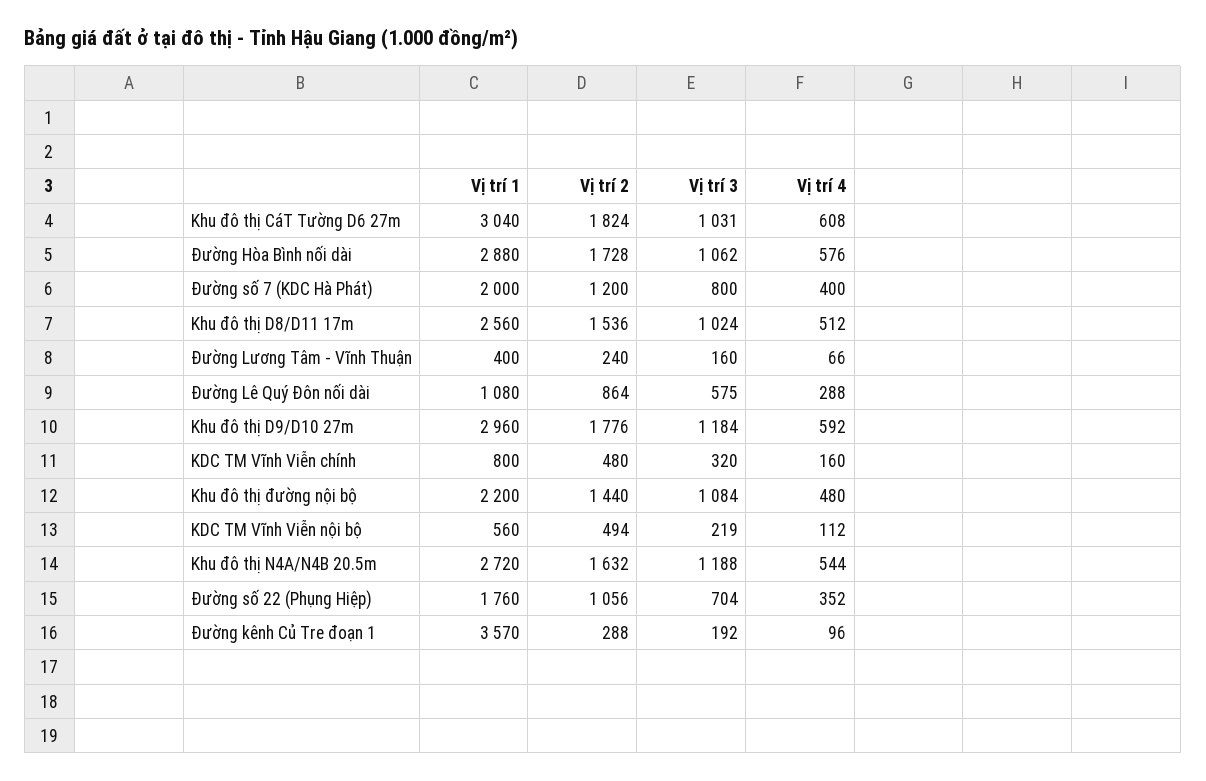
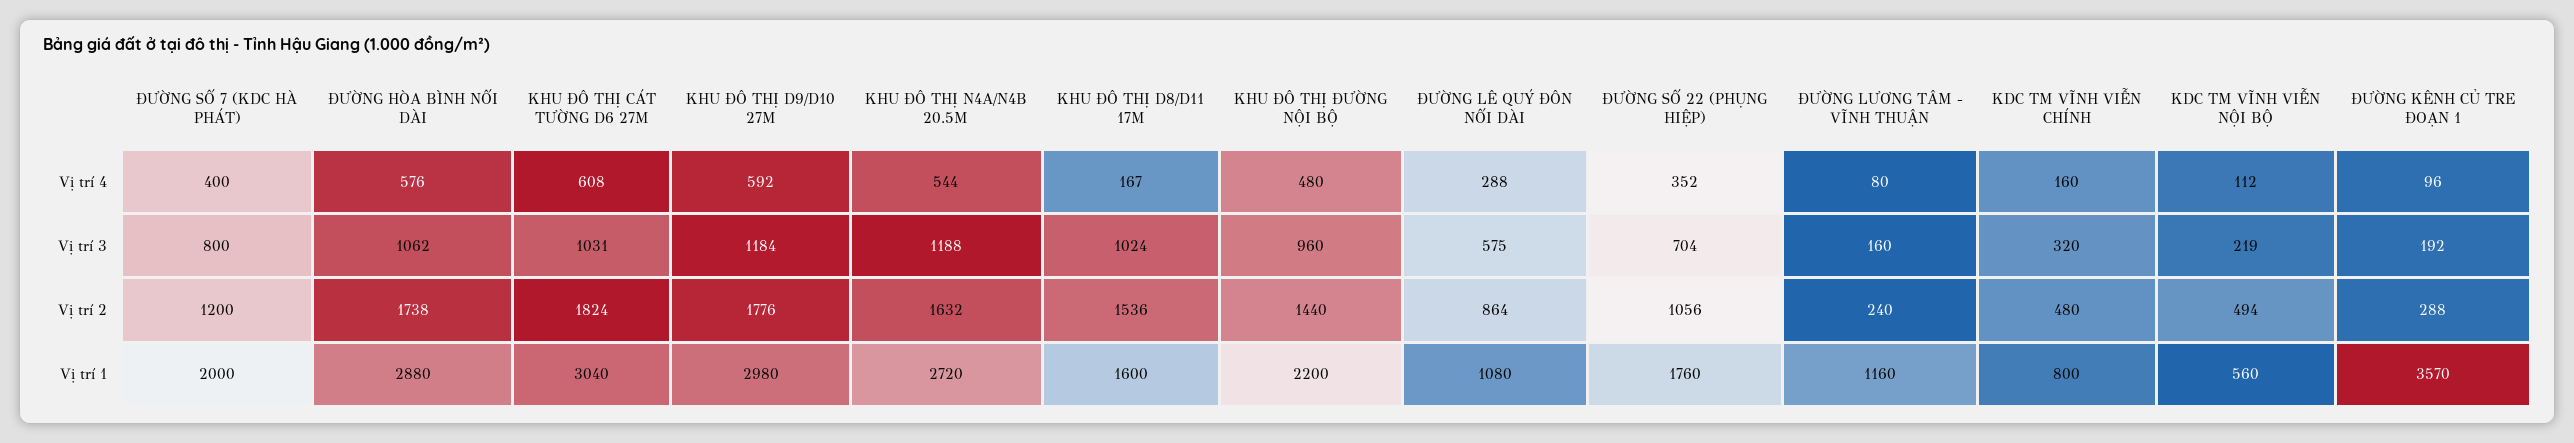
Vị trí 2, Đường Hòa Bình nối dài: 1728 -> 1738
Vị trí 1, Khu đô thị D8/D11 17m: 2560 -> 1600
Vị trí 4, Khu đô thị D8/D11 17m: 512 -> 167
Vị trí 1, Đường Lương Tâm - Vĩnh Thuận: 400 -> 1160
Vị trí 4, Đường Lương Tâm - Vĩnh Thuận: 66 -> 80
Vị trí 1, Khu đô thị D9/D10 27m: 2960 -> 2980
Vị trí 3, Khu đô thị đường nội bộ: 1084 -> 960

